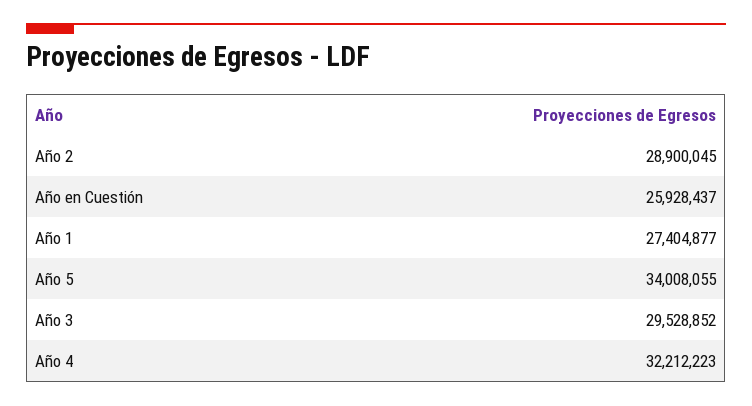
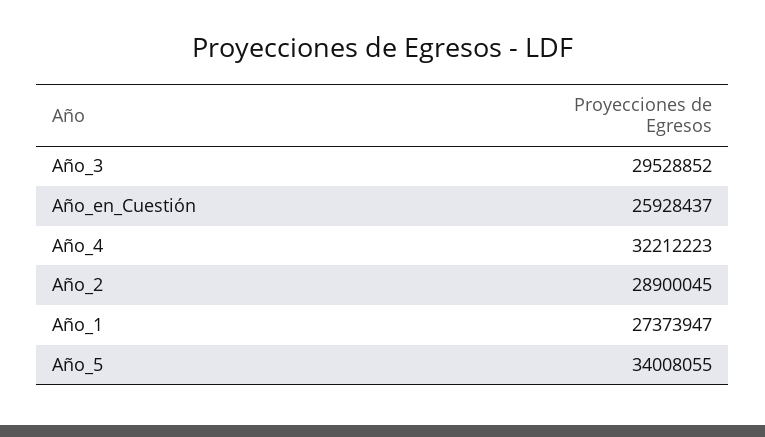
Año 1: 27404877 -> 27373947

